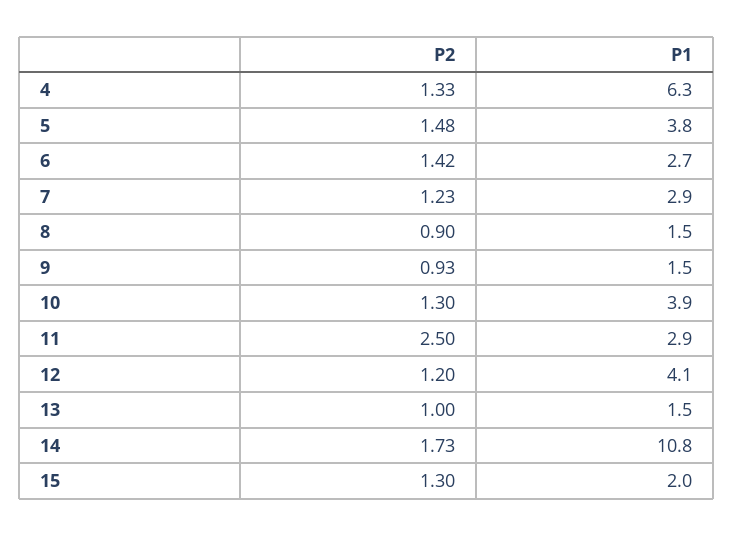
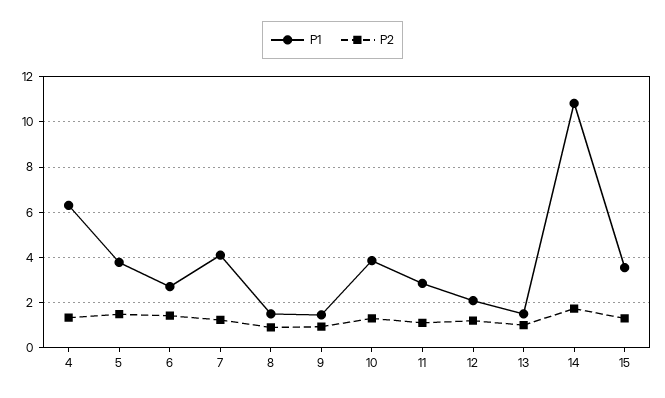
P1, 7: 2.9 -> 4
P2, 11: 2.5 -> 1
P1, 12: 4.1 -> 2
P1, 15: 2 -> 3.5

